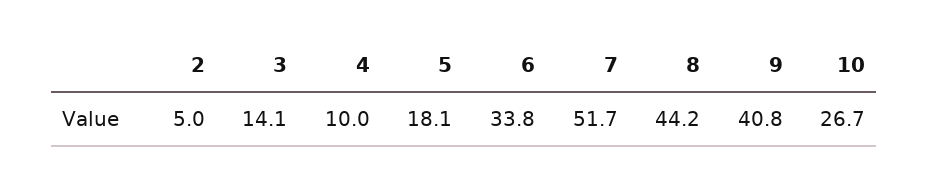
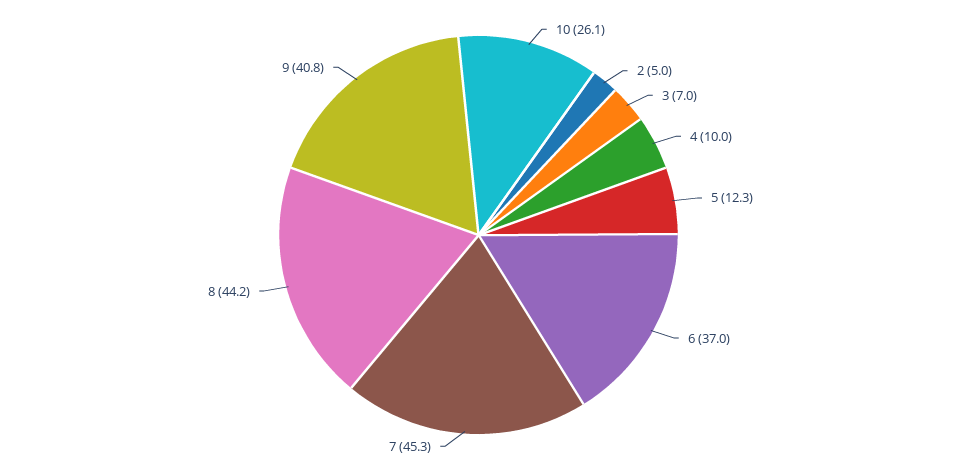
3: 14.1 -> 7
5: 18.1 -> 12.3
6: 33.8 -> 37
7: 51.7 -> 45.3
10: 26.7 -> 26.1

